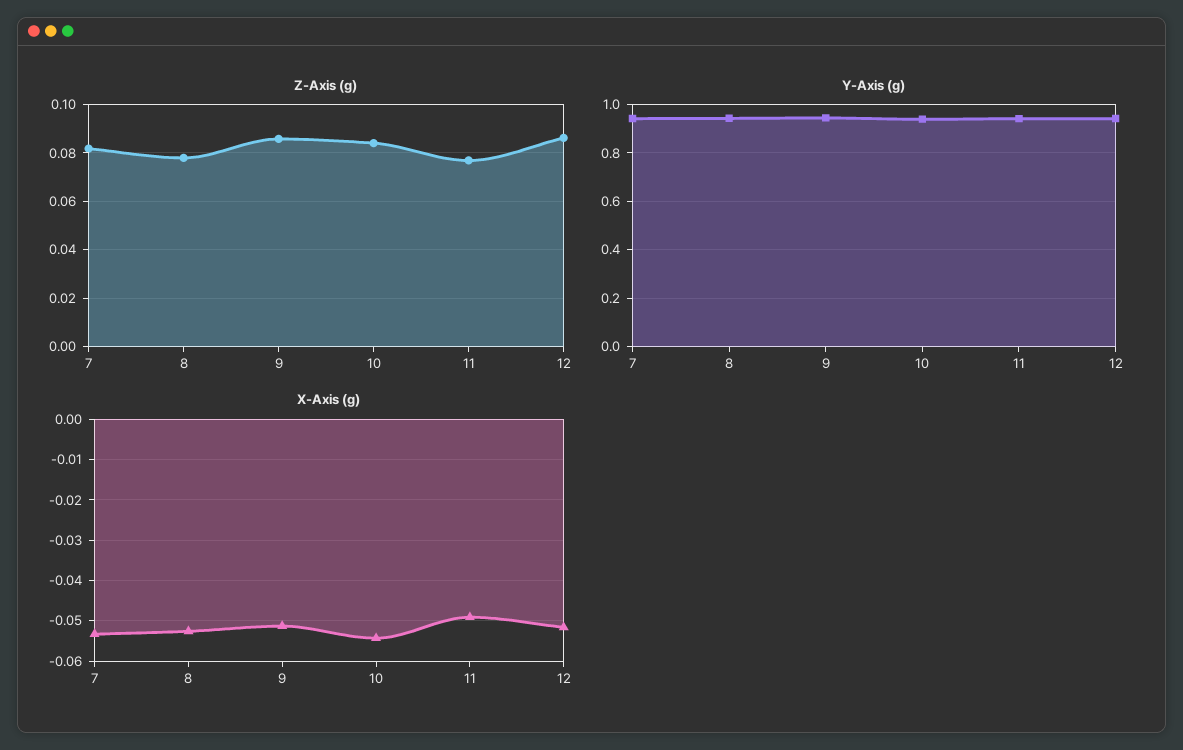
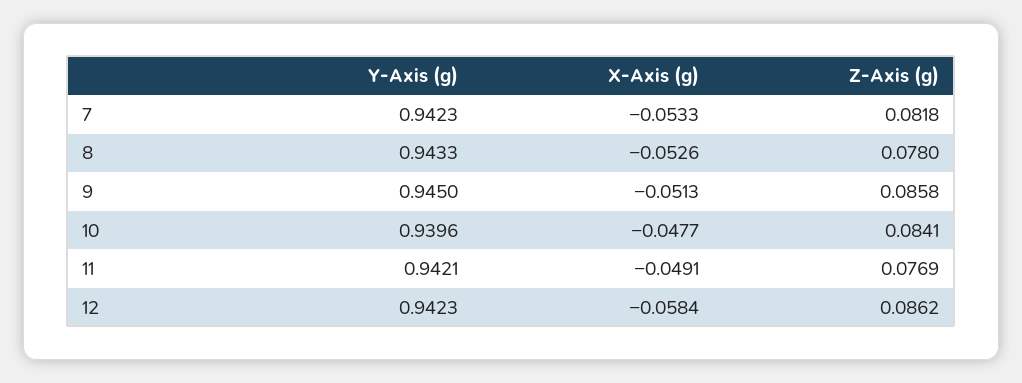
X-Axis (g), 10: -0.054 -> -0.0477
X-Axis (g), 12: -0.052 -> -0.0584

